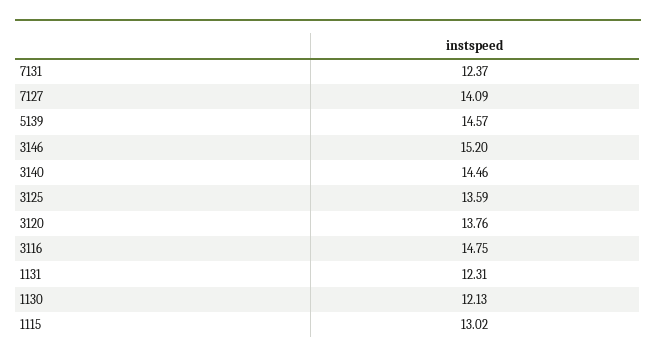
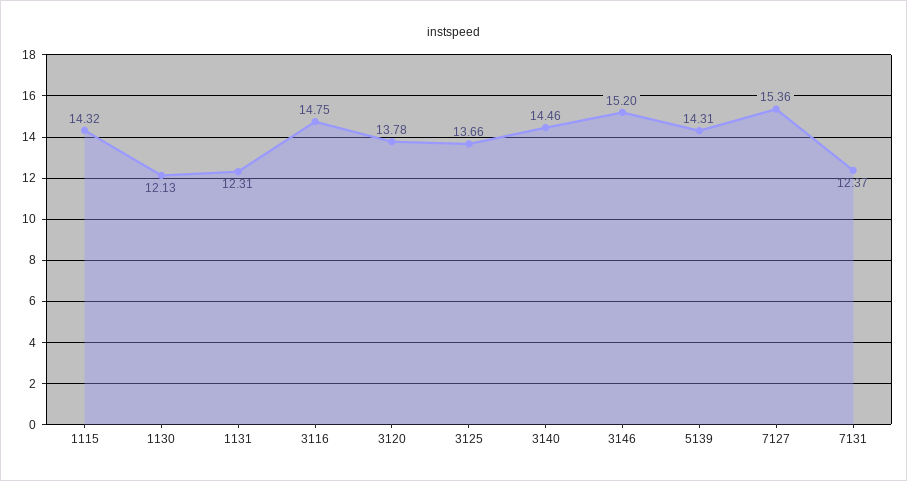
7127: 14.09 -> 15.36
5139: 14.57 -> 14.31
3125: 13.59 -> 13.66
3120: 13.76 -> 13.78
1115: 13.02 -> 14.32

